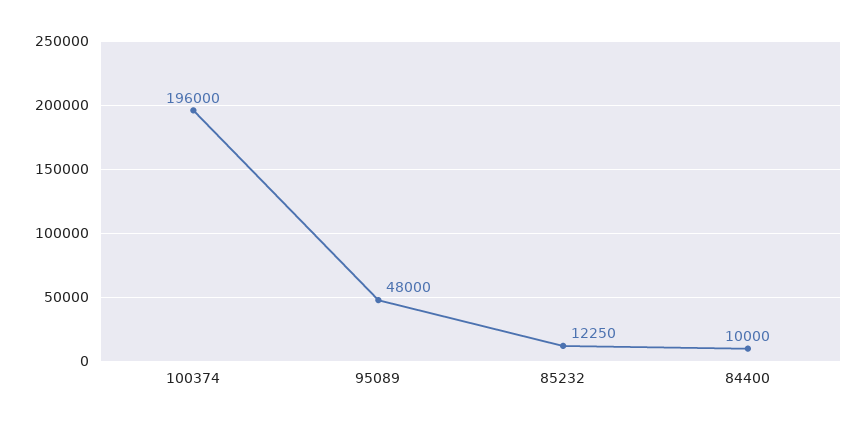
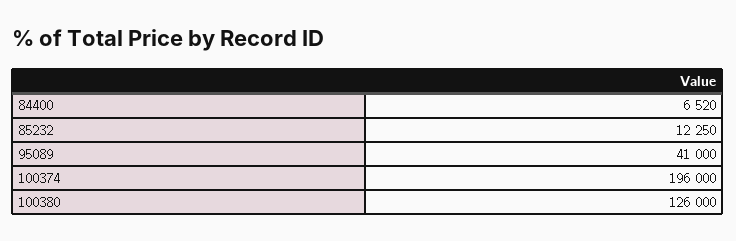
95089: 48000 -> 41000
84400: 10000 -> 6520
100380: none -> 126000

